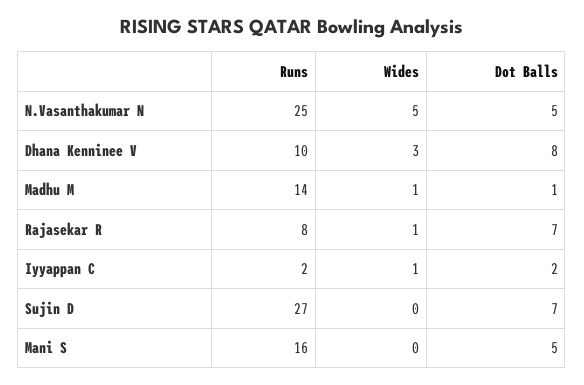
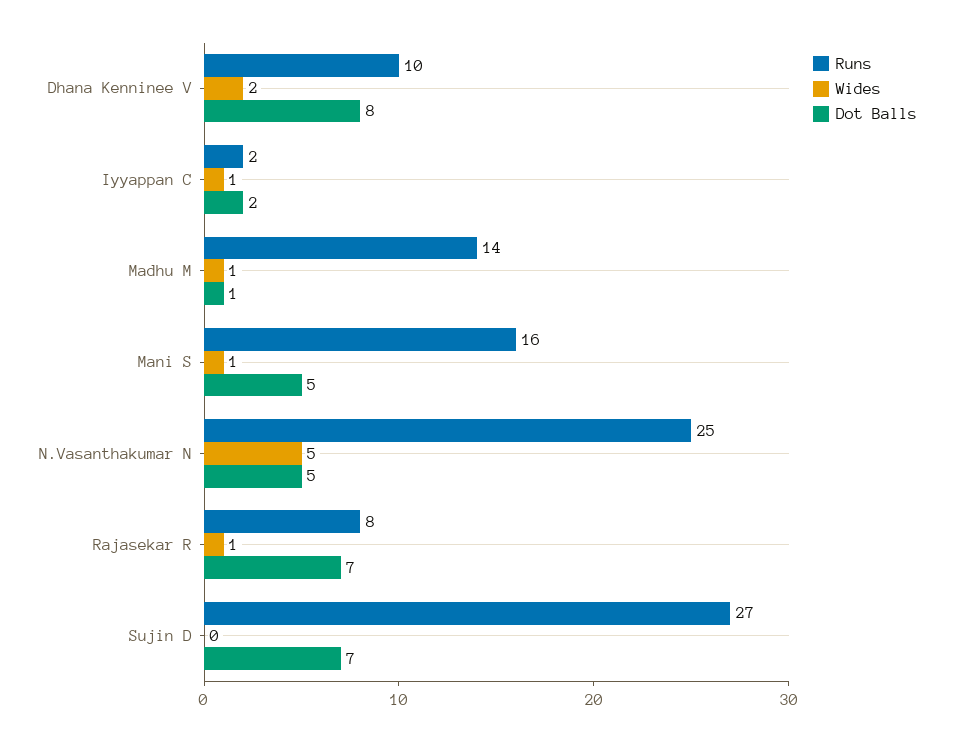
Wides, Dhana Kenninee V: 3 -> 2
Wides, Mani S: 0 -> 1

